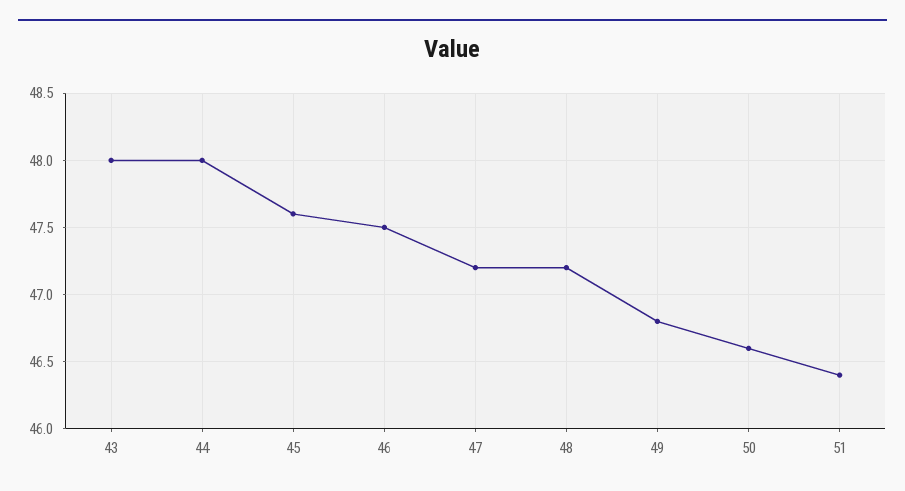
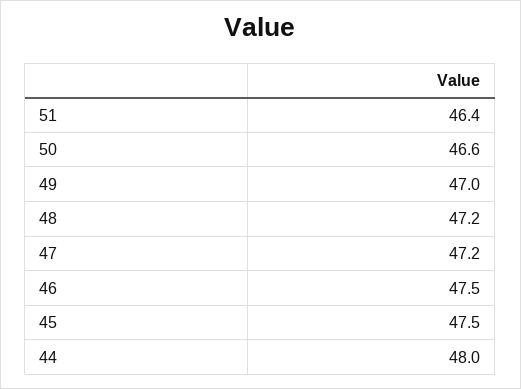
43: 48 -> none
45: 47.6 -> 47.5
49: 46.8 -> 47

